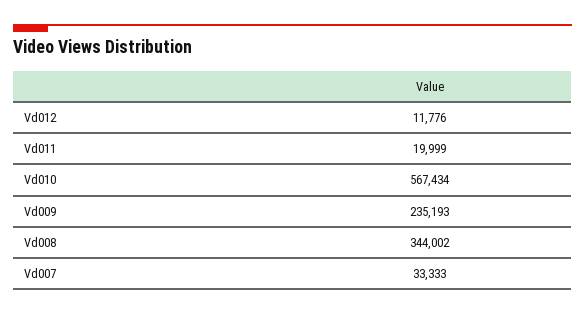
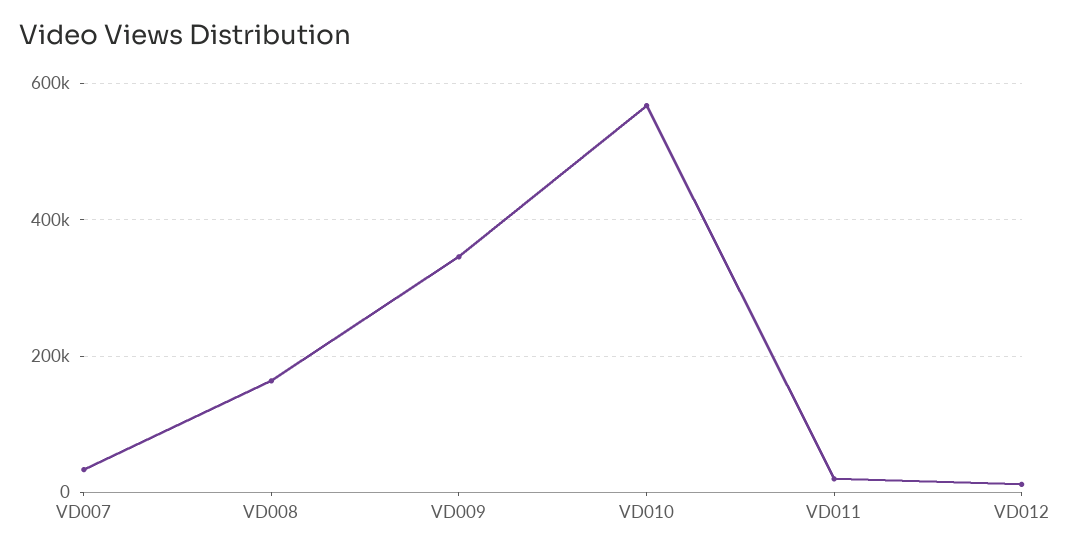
Vd009: 235193 -> 340000
Vd008: 344002 -> 160000

